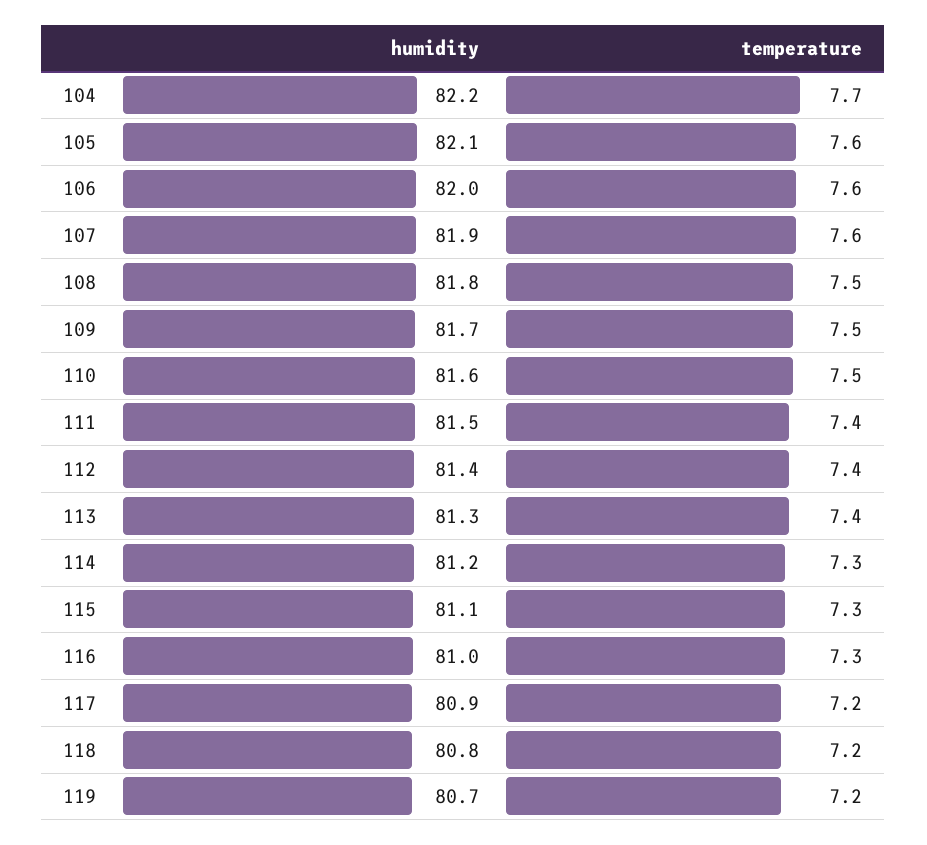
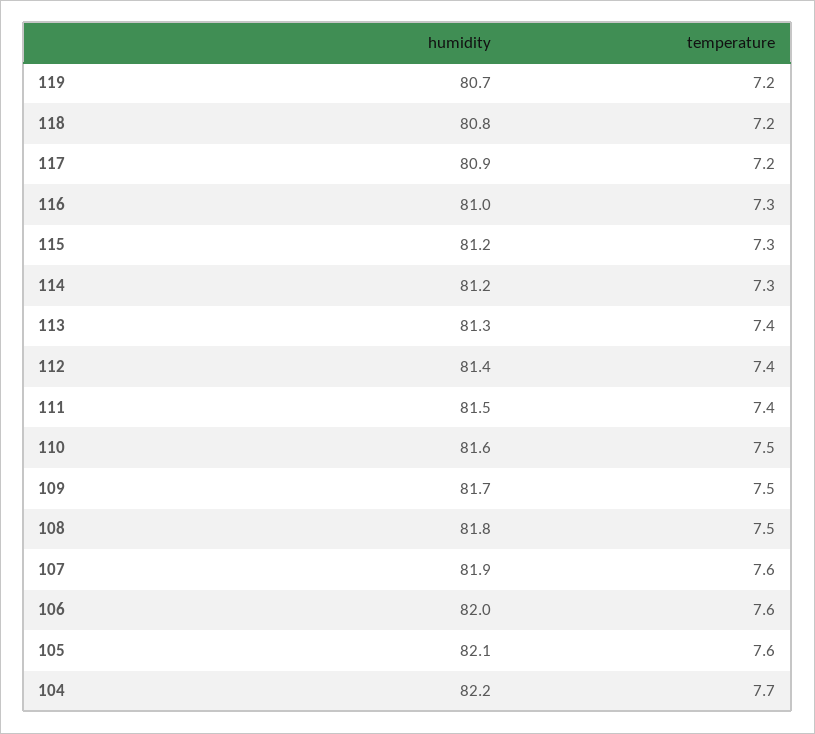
humidity, 115: 81.1 -> 81.2

